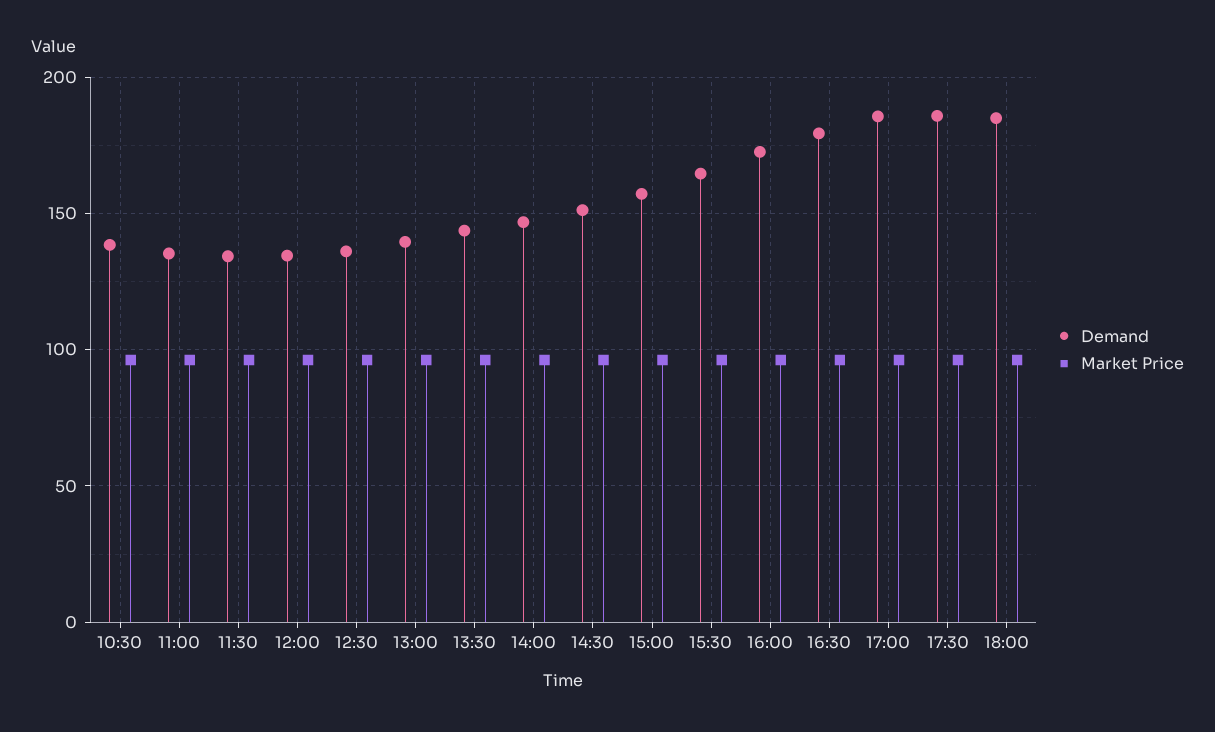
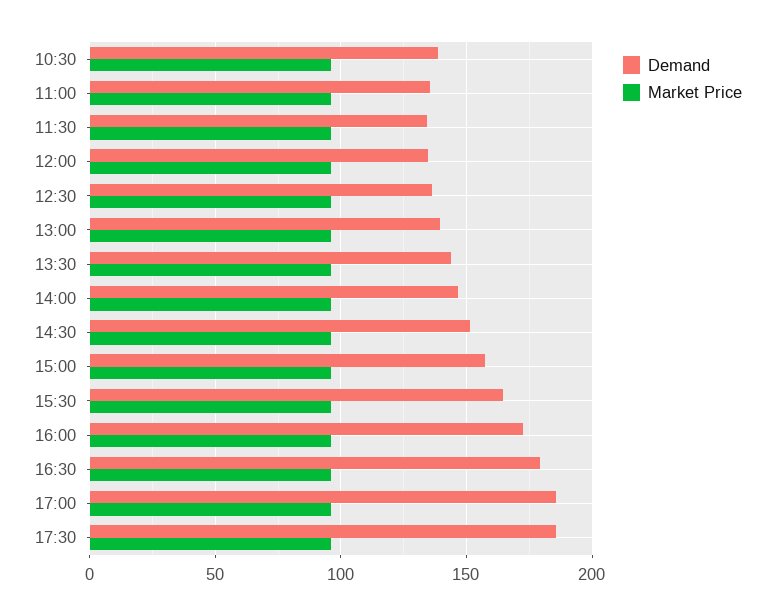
Demand, 18:00: 185 -> none
Market Price, 18:00: 95 -> none

